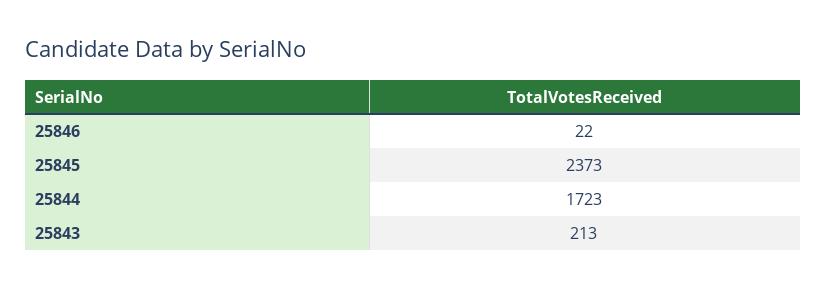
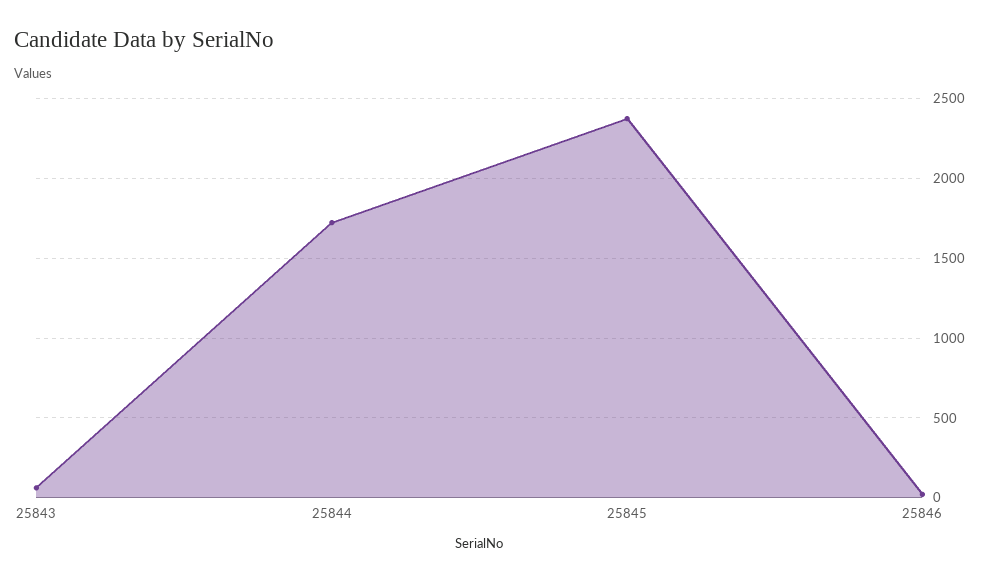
25843: 213 -> 50

